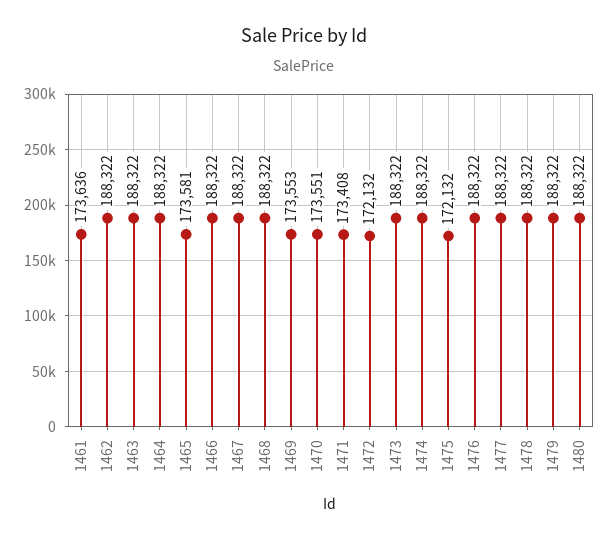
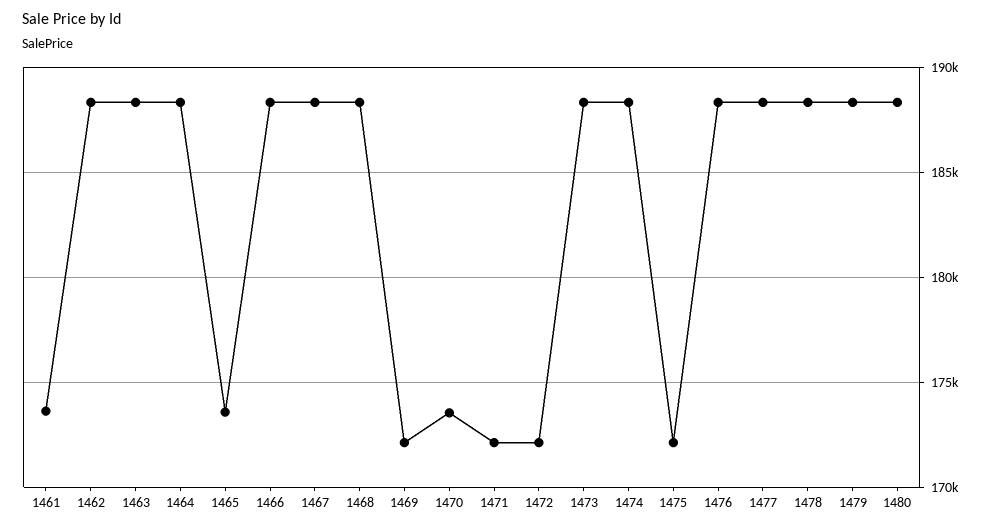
1469: 173553 -> 172000
1471: 173408 -> 172000

